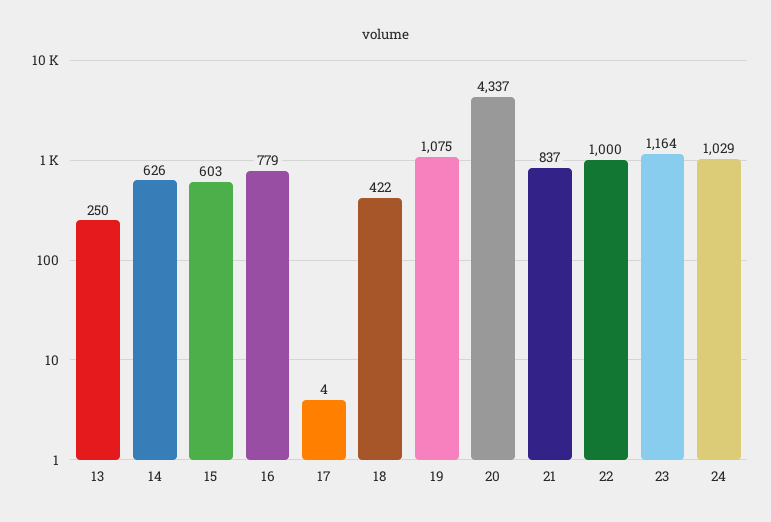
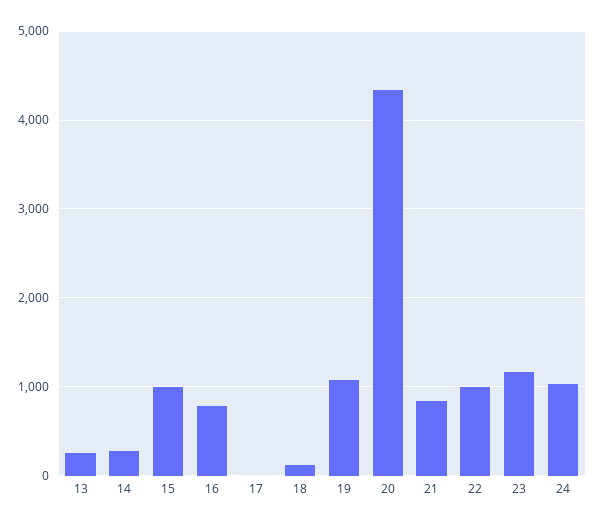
14: 626 -> 300
15: 603 -> 1000
18: 422 -> 100

